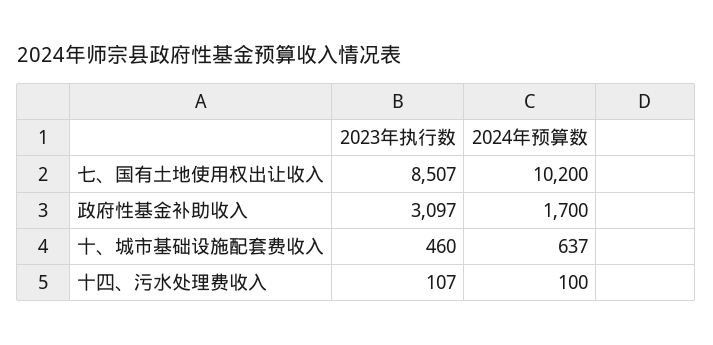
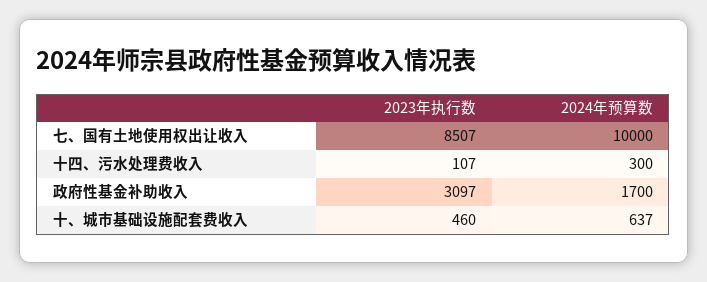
2024年预算数, 七、国有土地使用权出让收入: 10200 -> 10000
2024年预算数, 十四、污水处理费收入: 100 -> 300

